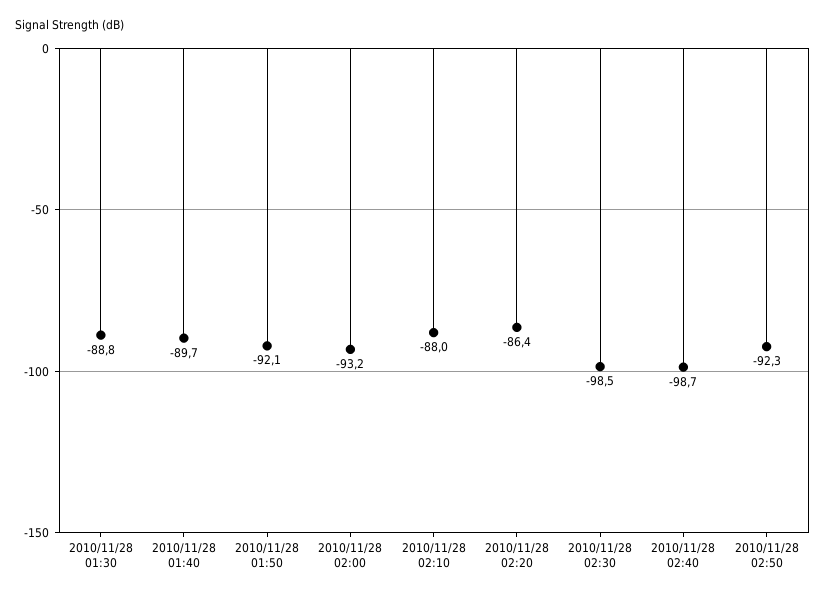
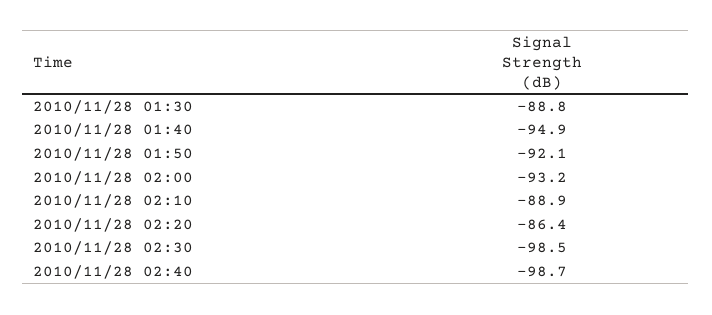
2010/11/28 01:40: -89.7 -> -94.9
2010/11/28 02:10: -88 -> -88.9
2010/11/28 02:50: -92.3 -> none

